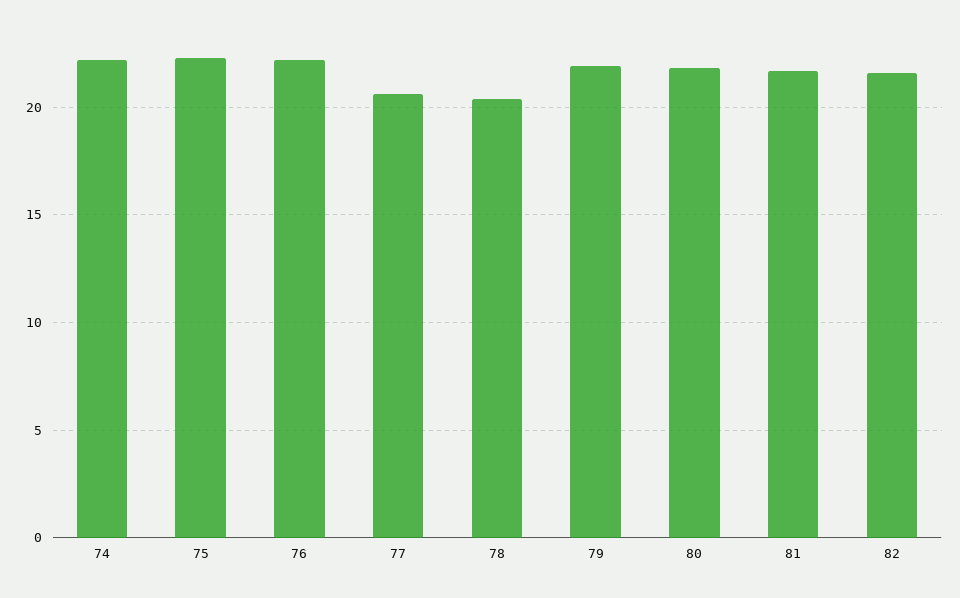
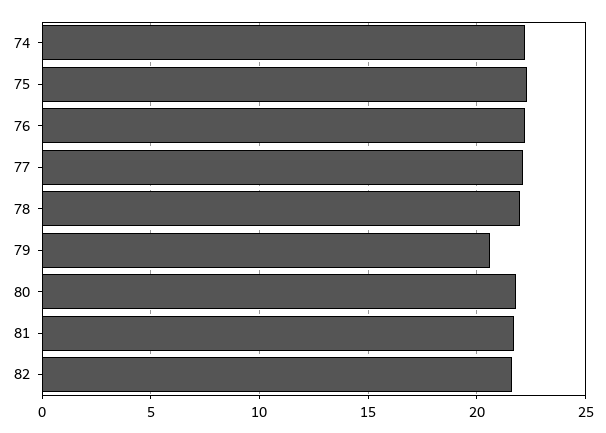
77: 20.5 -> 22
78: 20.5 -> 22
79: 22 -> 20.5

